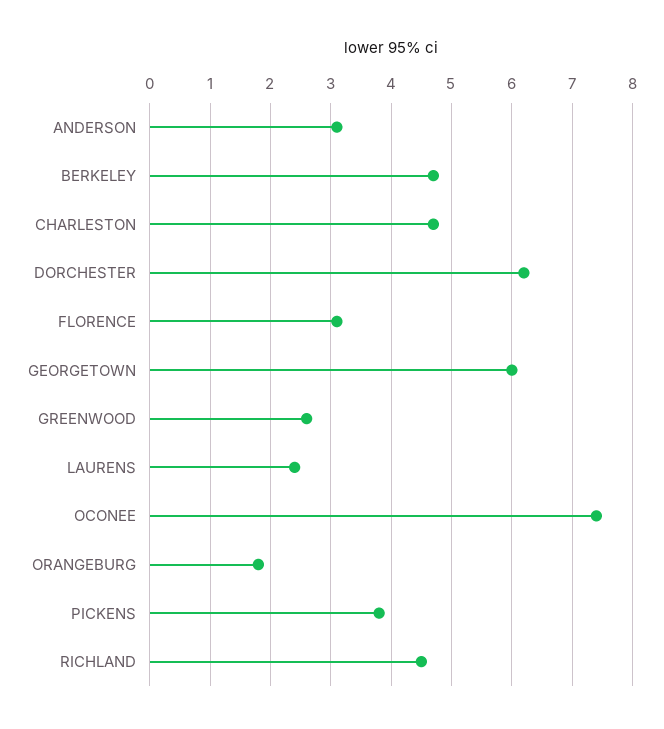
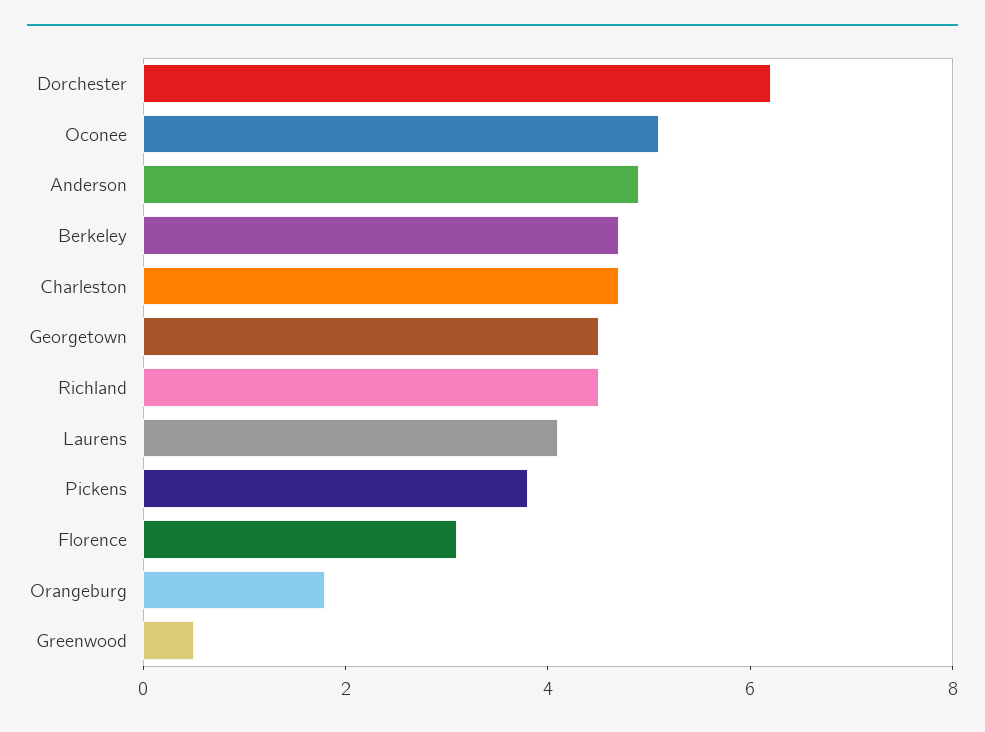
ANDERSON: 3.1 -> 5
GEORGETOWN: 6 -> 4.5
GREENWOOD: 2.6 -> 0.5
LAURENS: 2.4 -> 4
OCONEE: 7.4 -> 5

